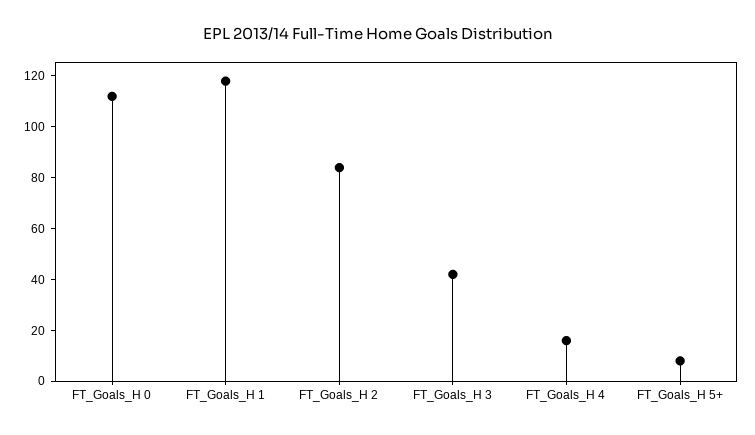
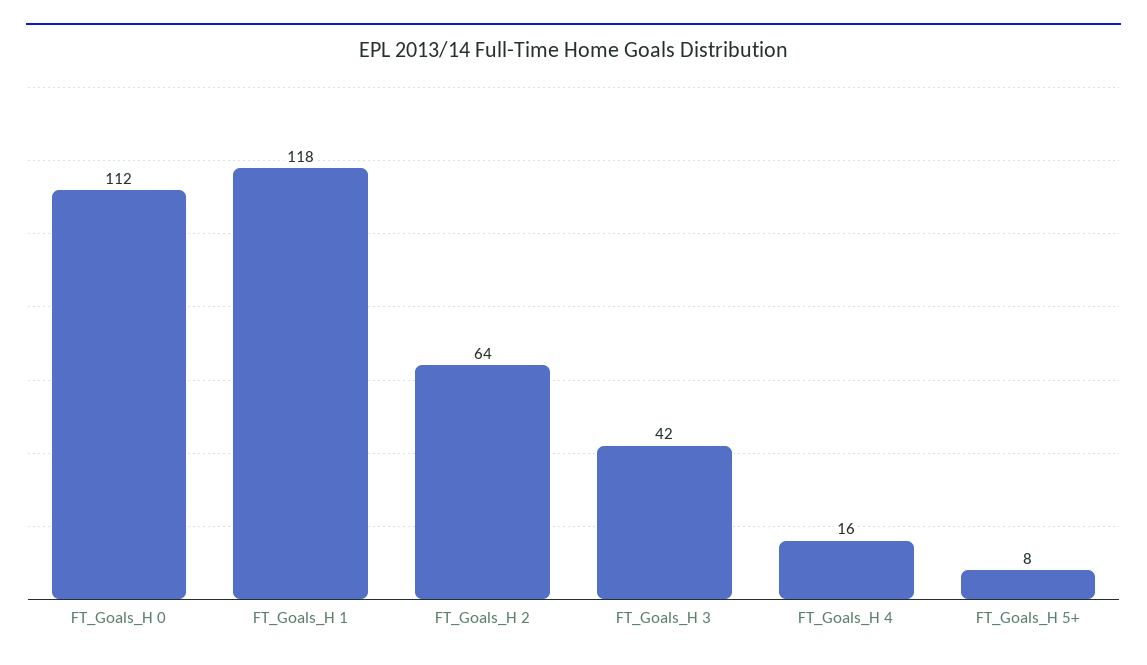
FT_Goals_H 2: 85 -> 64

